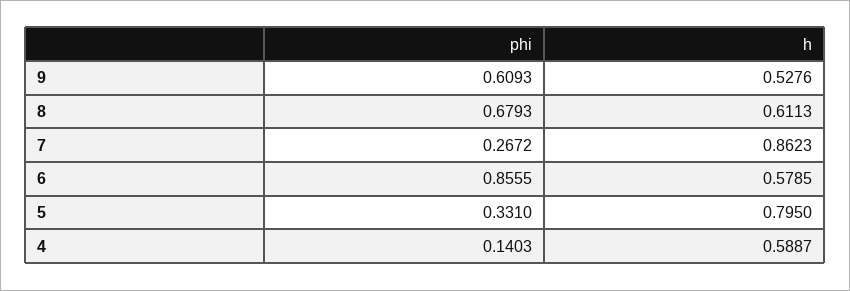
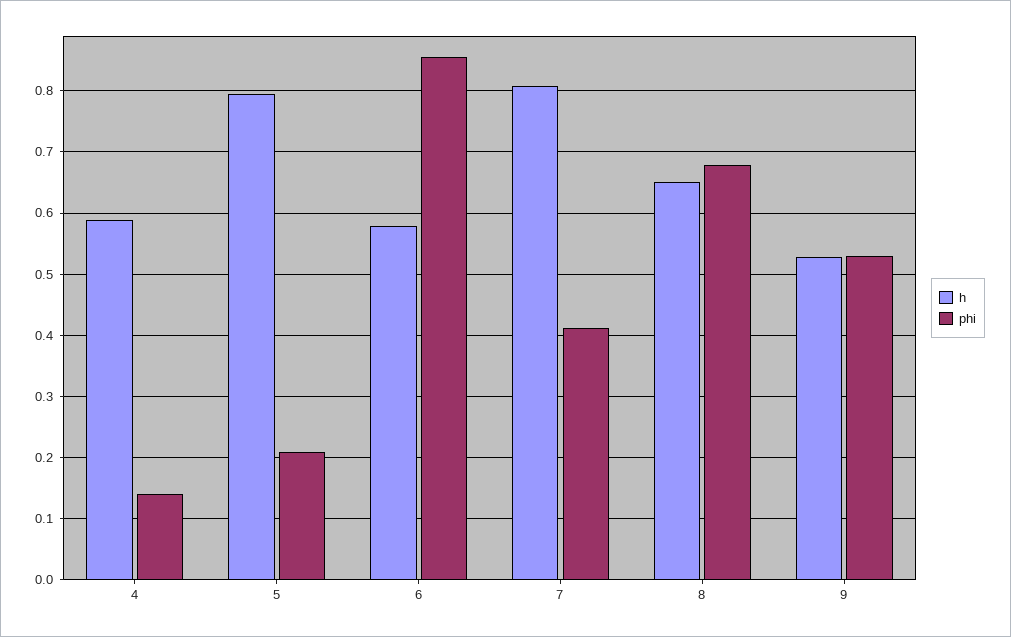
phi, 9: 0.6093 -> 0.53
h, 8: 0.6113 -> 0.65
phi, 7: 0.2672 -> 0.41
h, 7: 0.8623 -> 0.81
phi, 5: 0.331 -> 0.21

